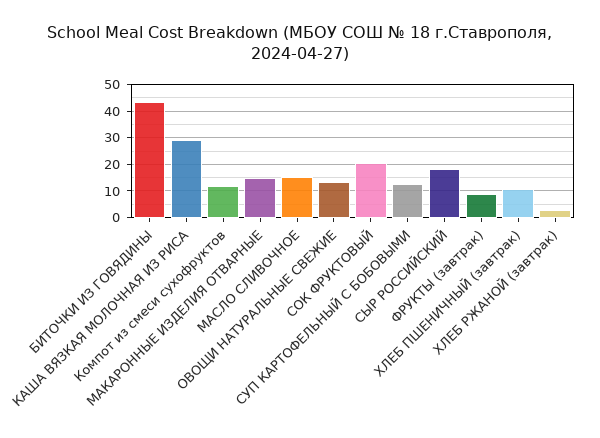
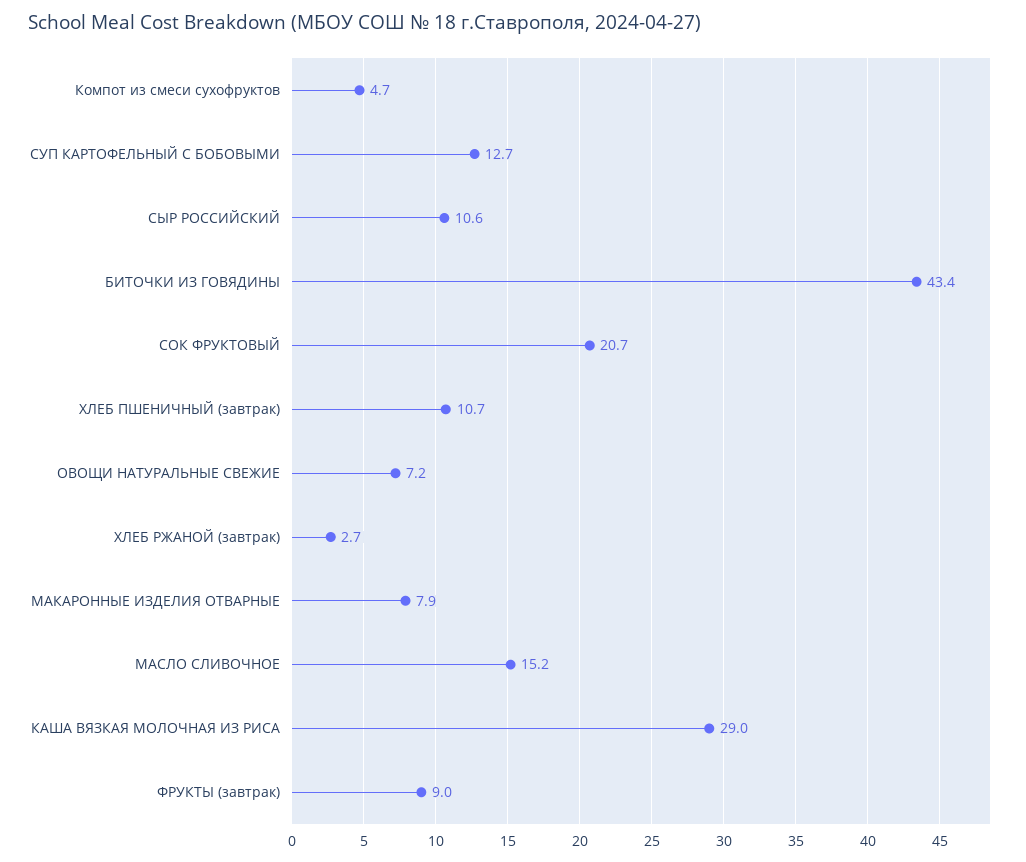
Компот из смеси сухофруктов: 12.5 -> 4.7
МАКАРОННЫЕ ИЗДЕЛИЯ ОТВАРНЫЕ: 15 -> 7.9
ОВОЩИ НАТУРАЛЬНЫЕ СВЕЖИЕ: 12.5 -> 7.2
СЫР РОССИЙСКИЙ: 17.5 -> 10.6

